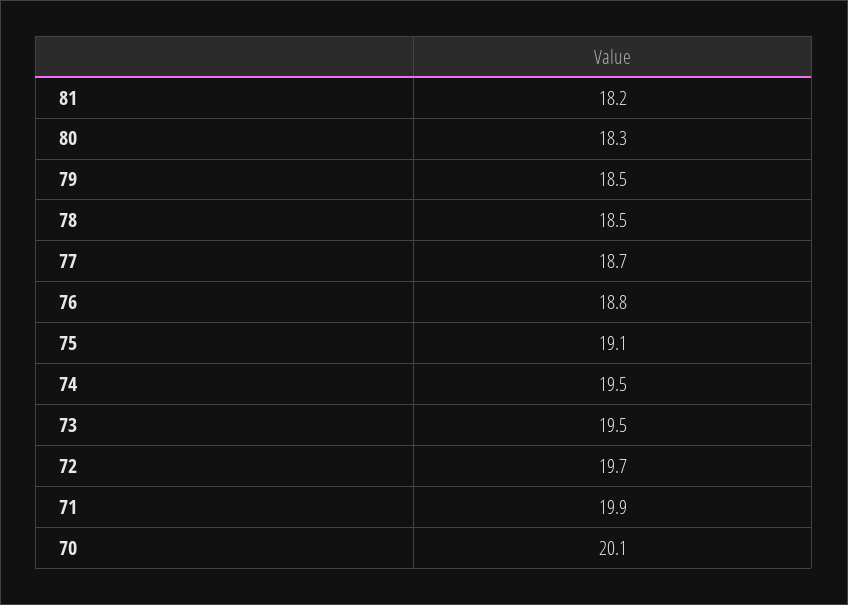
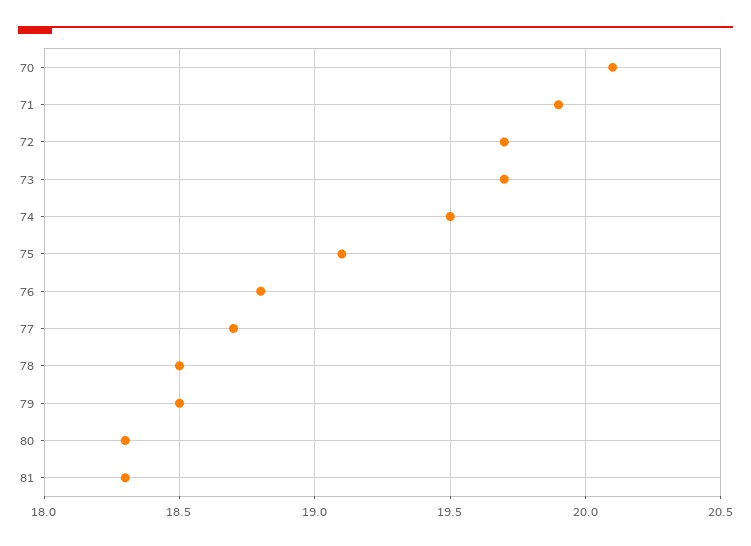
81: 18.2 -> 18.3
73: 19.5 -> 19.7

